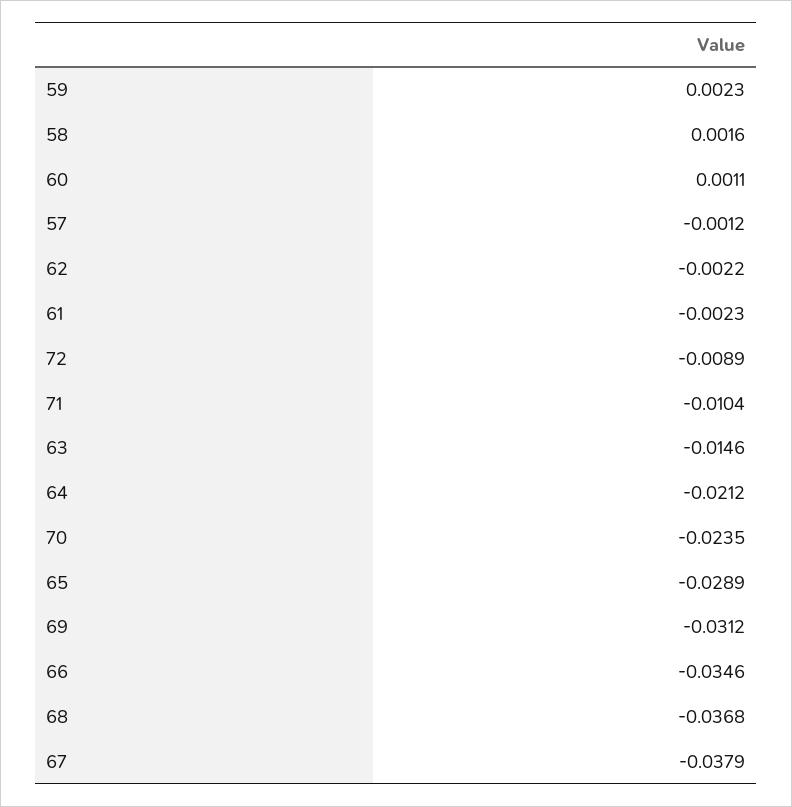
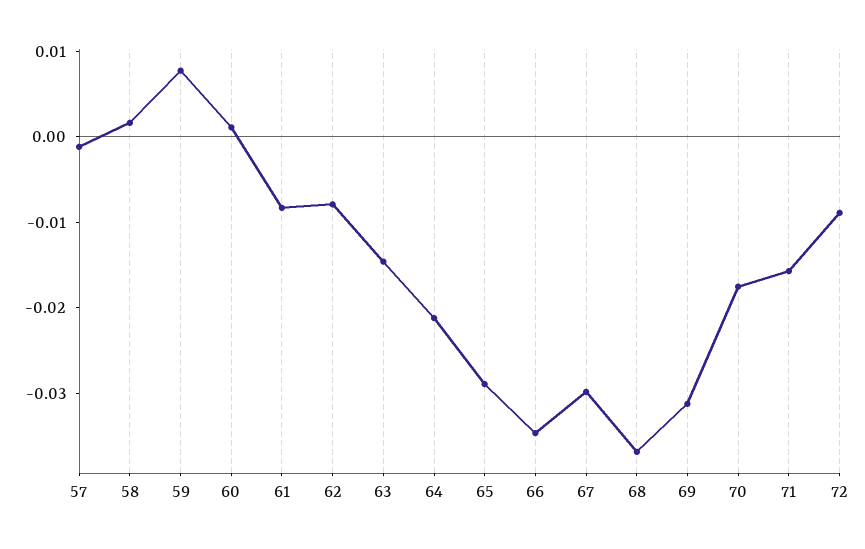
59: 0.0023 -> 0.008
62: -0.0022 -> -0.008
61: -0.0023 -> -0.008
71: -0.0104 -> -0.016
70: -0.0235 -> -0.018
67: -0.0379 -> -0.03

